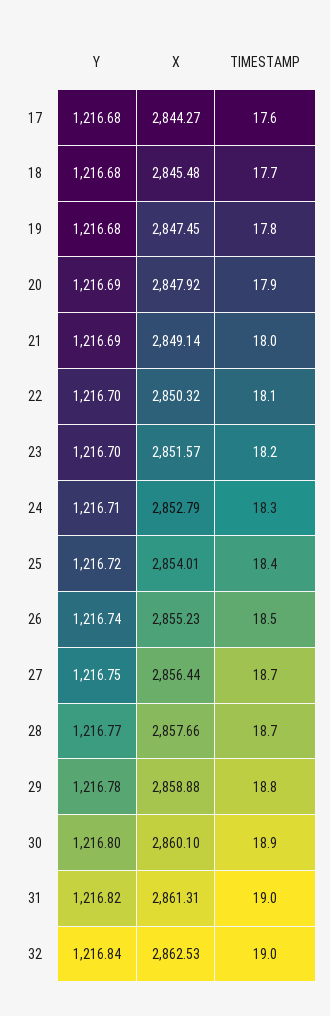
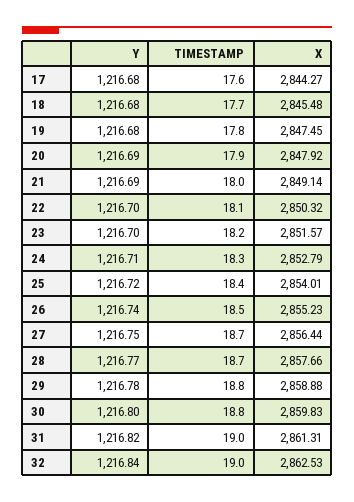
X, 30: 2860.1 -> 2859.83
TIMESTAMP, 30: 18.9 -> 18.8

